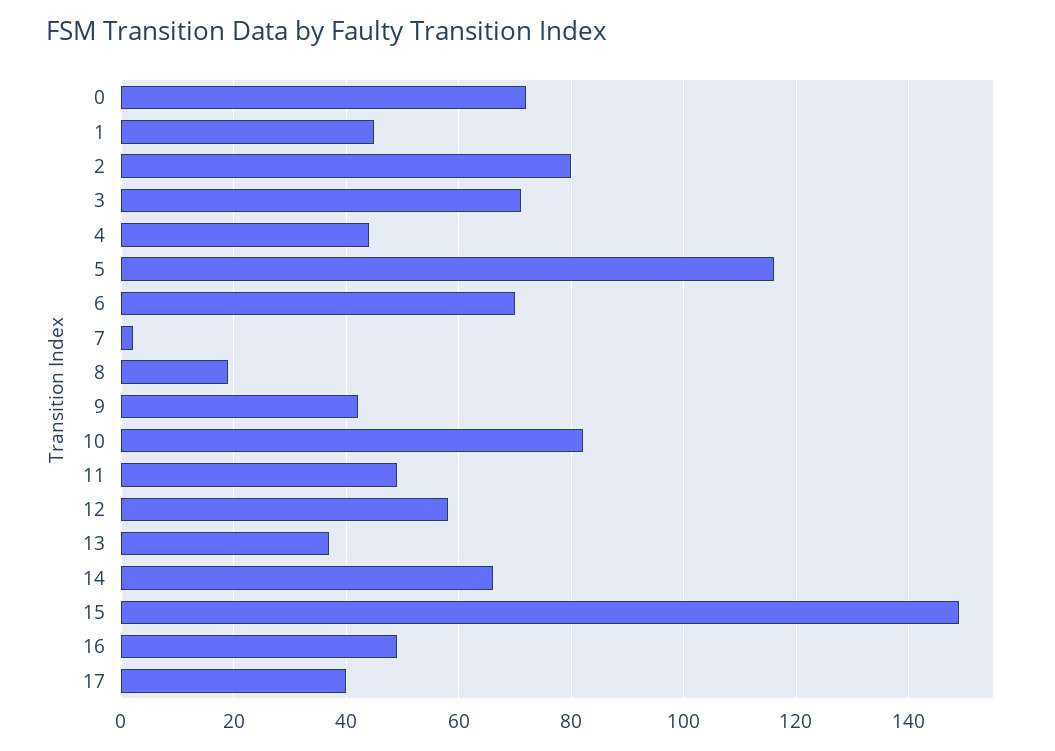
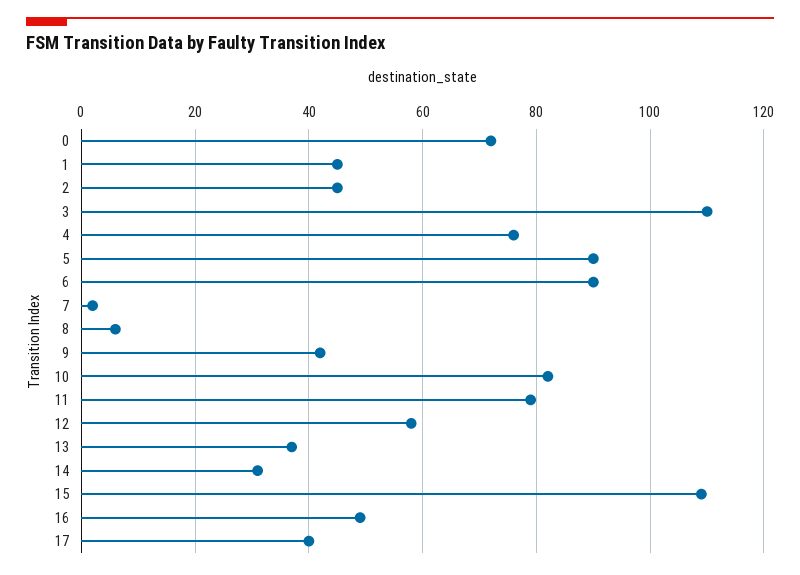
2: 80 -> 45
3: 70 -> 110
4: 45 -> 75
5: 115 -> 90
6: 70 -> 90
8: 20 -> 5
11: 50 -> 80
14: 65 -> 30
15: 150 -> 110

